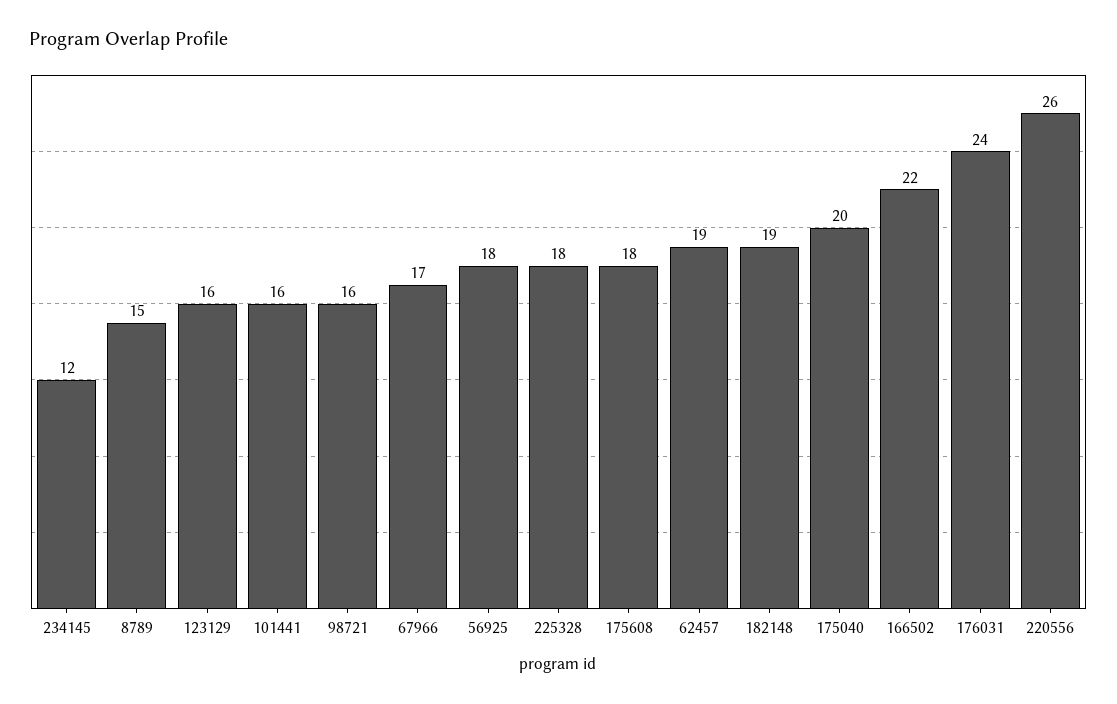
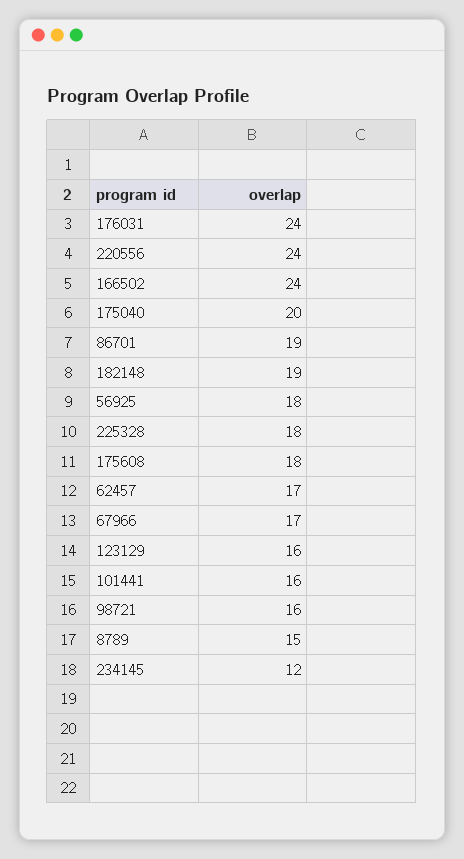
62457: 19 -> 17
166502: 22 -> 24
220556: 26 -> 24
86701: none -> 19

